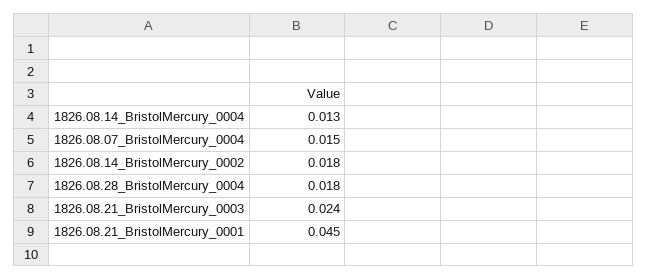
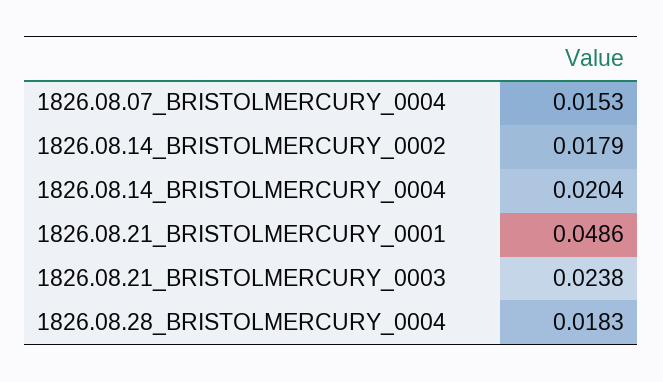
1826.08.14_BristolMercury_0004: 0.013 -> 0.0204
1826.08.21_BristolMercury_0001: 0.045 -> 0.0486

